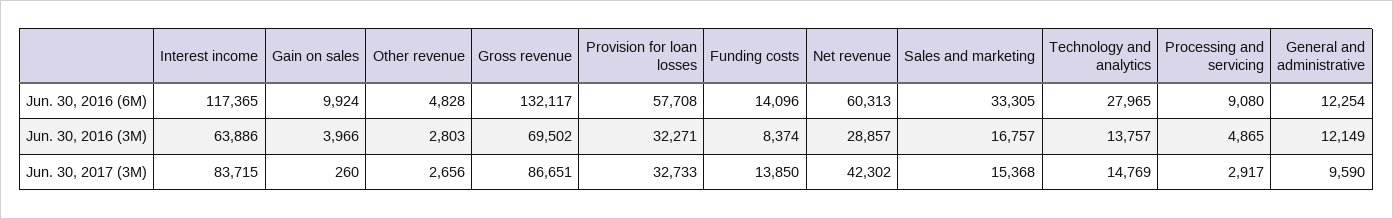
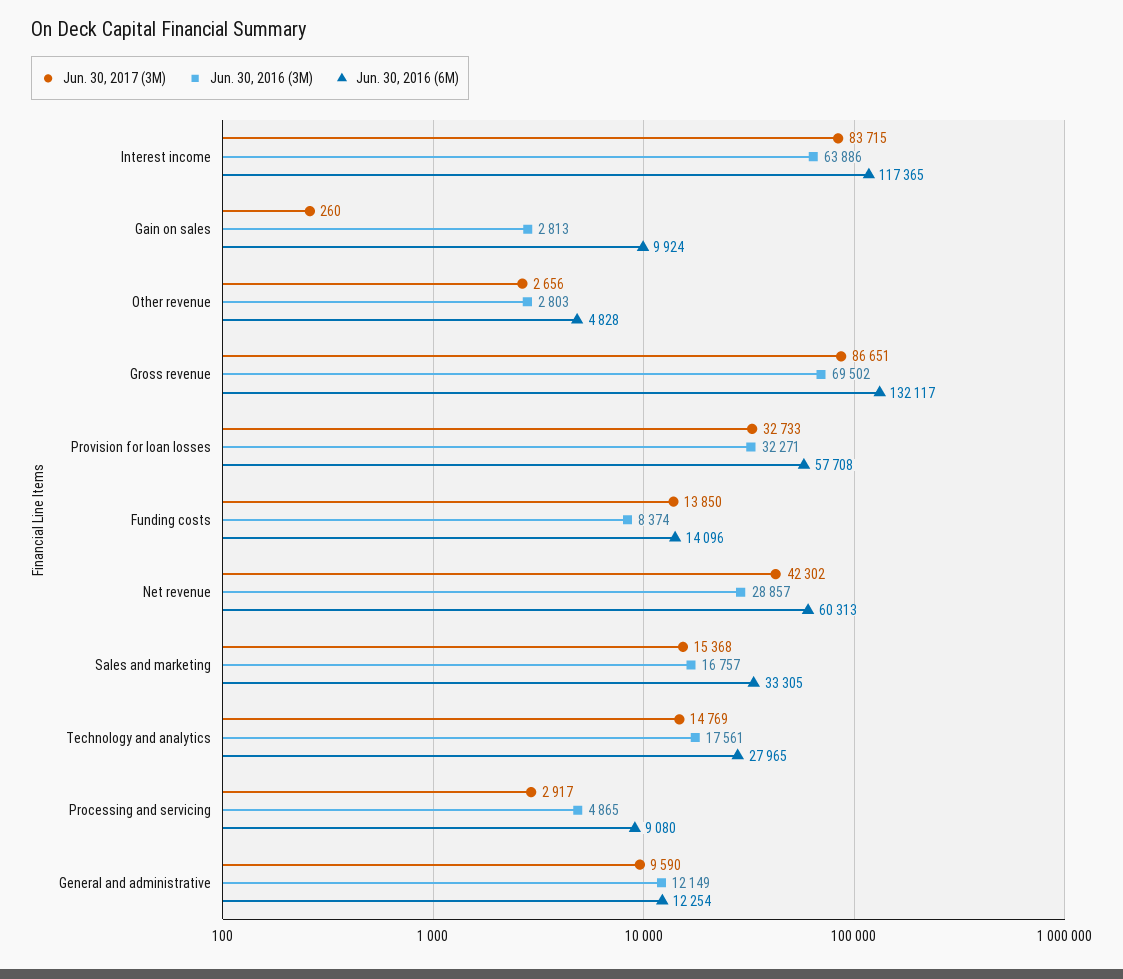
Jun. 30, 2016 (3M), Gain on sales: 3966 -> 2813
Jun. 30, 2016 (3M), Technology and analytics: 13757 -> 17561

